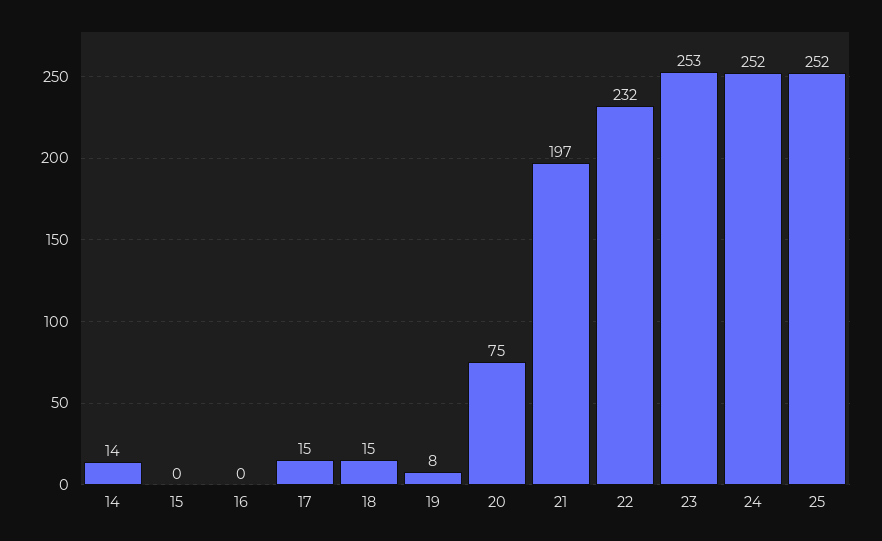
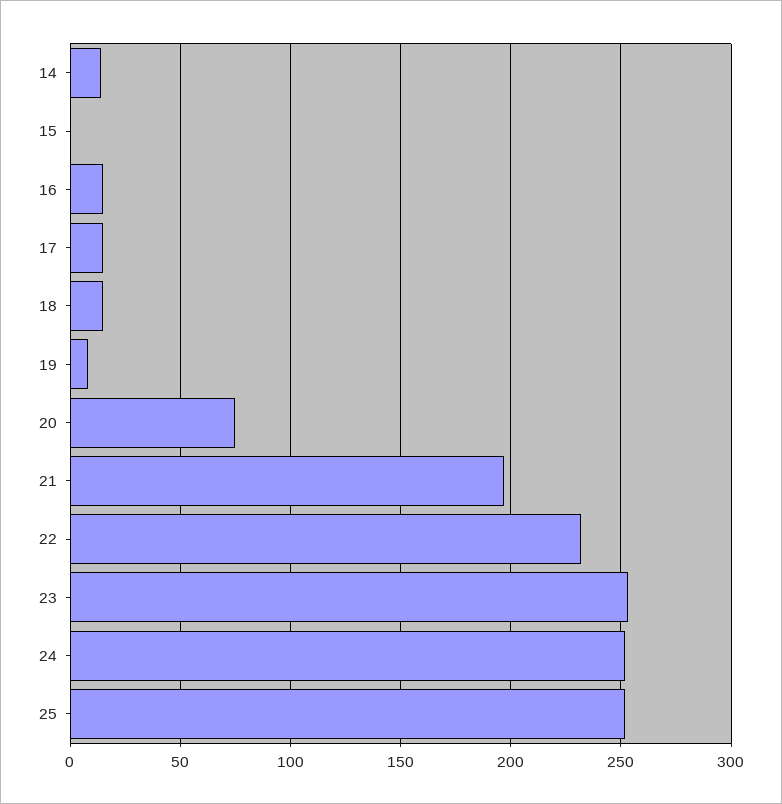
16: 0 -> 15

